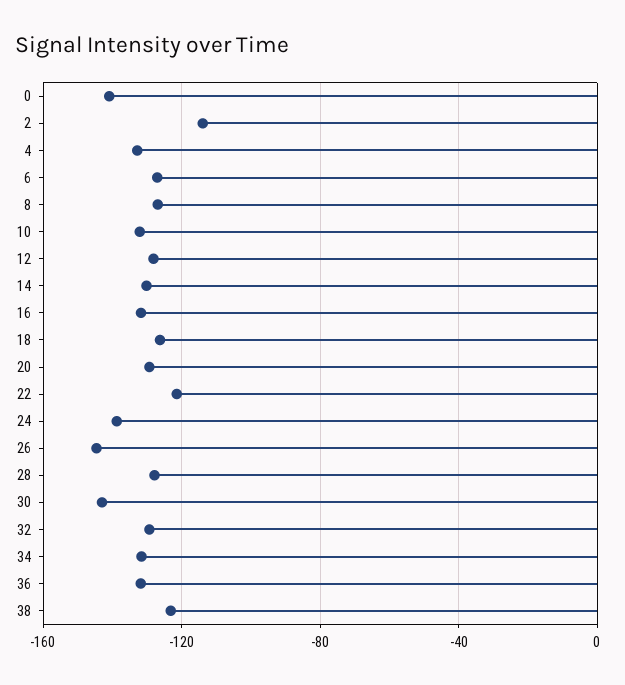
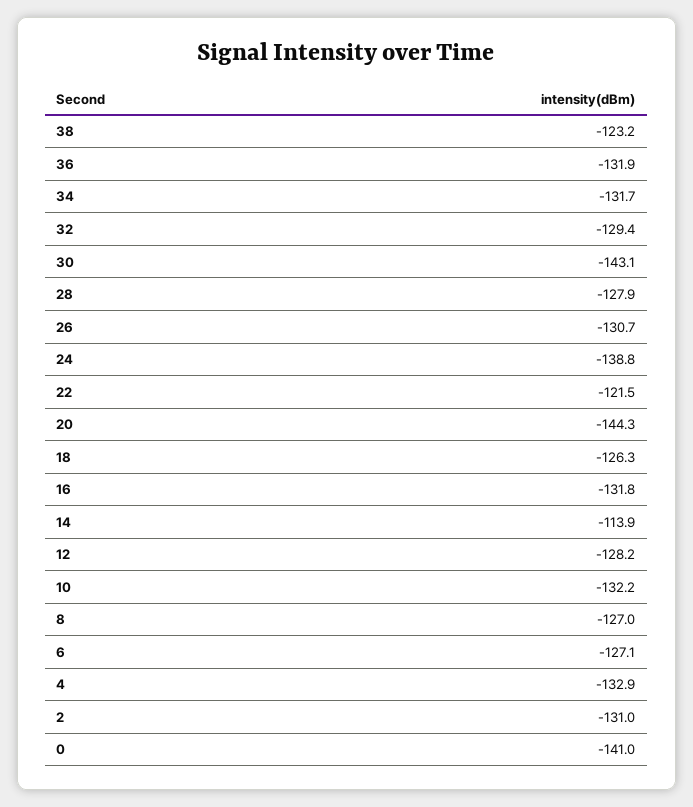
2: -115 -> -131
14: -130 -> -113.9
20: -130 -> -144.3
26: -145 -> -130.7

